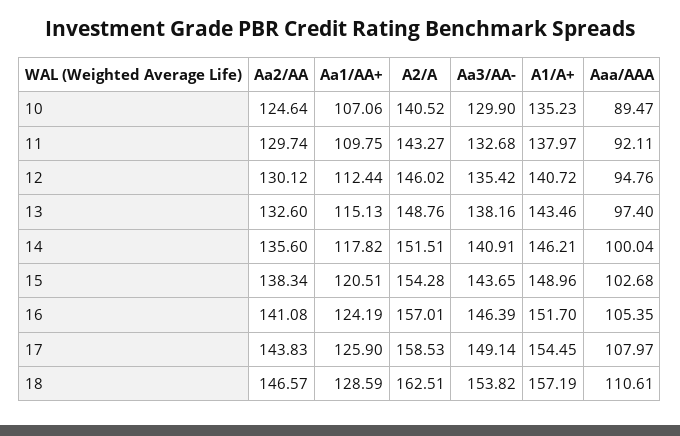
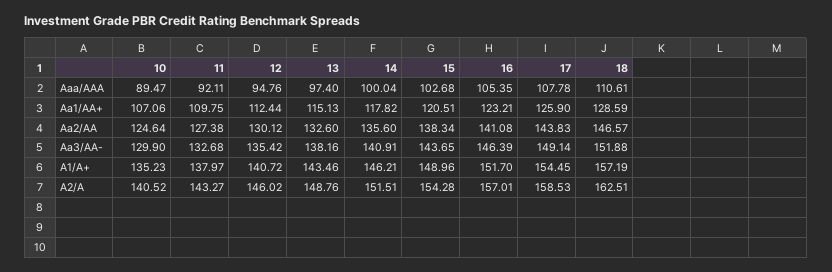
Aa2/AA, 11: 129.74 -> 127.38
Aa1/AA+, 16: 124.19 -> 123.21
Aaa/AAA, 17: 107.97 -> 107.78
Aa3/AA-, 18: 153.82 -> 151.88

